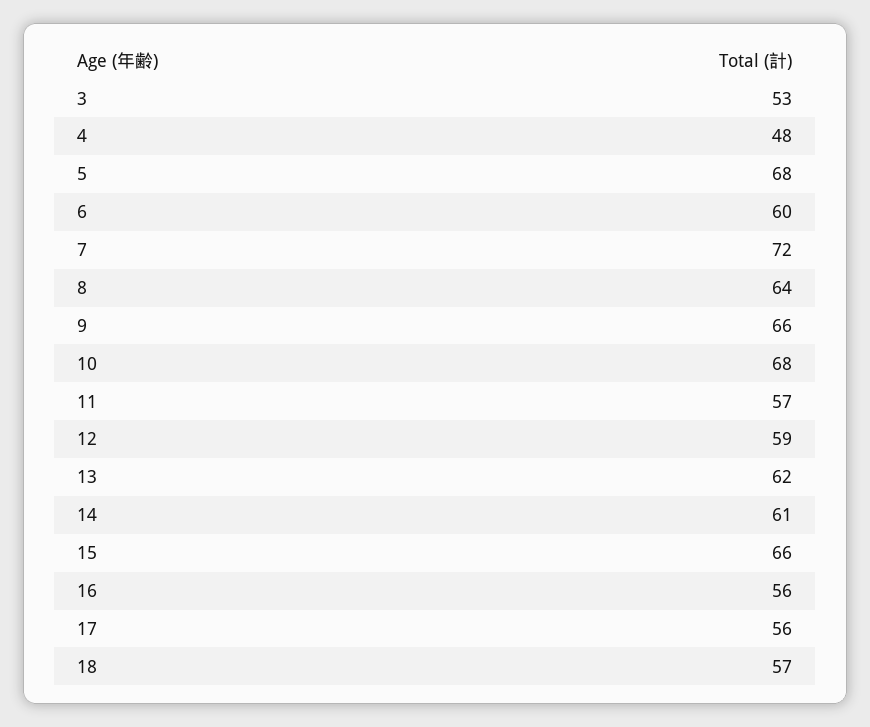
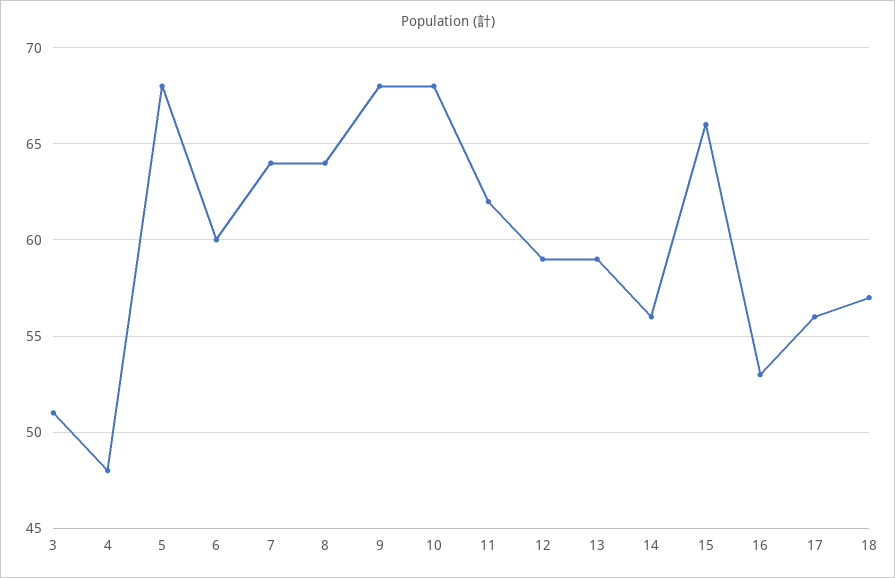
3: 53 -> 51
7: 72 -> 64
9: 66 -> 68
11: 57 -> 62
13: 62 -> 59
14: 61 -> 56
16: 56 -> 53

